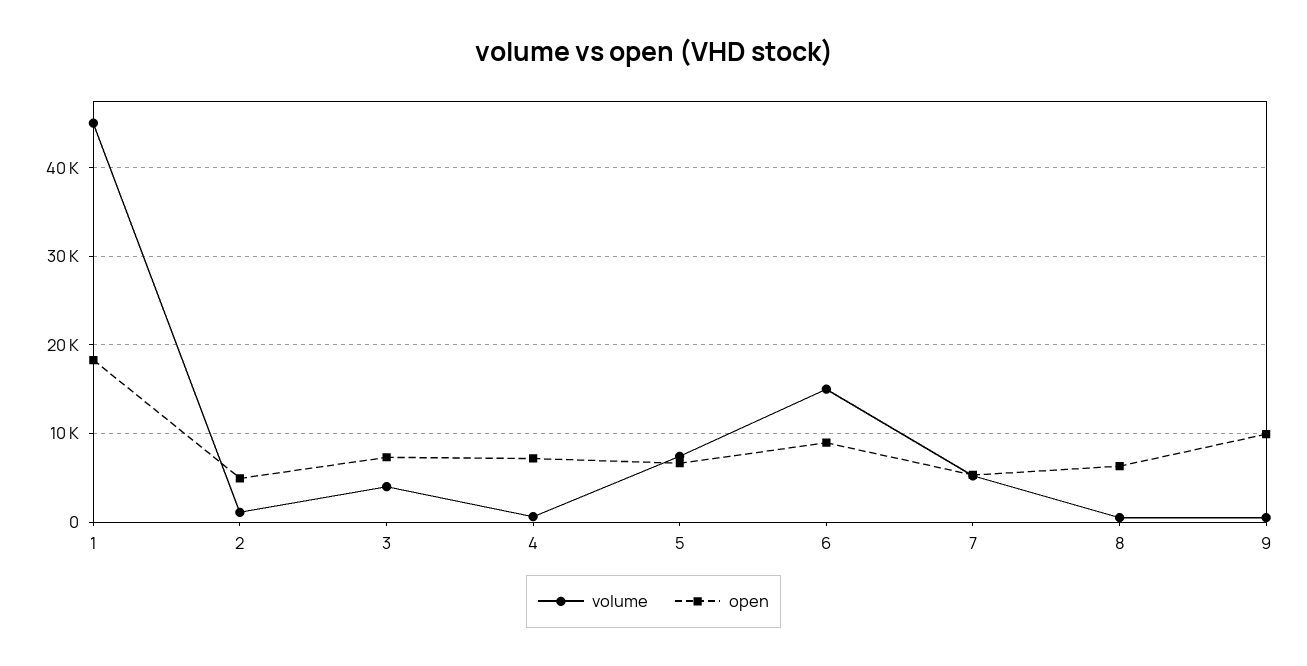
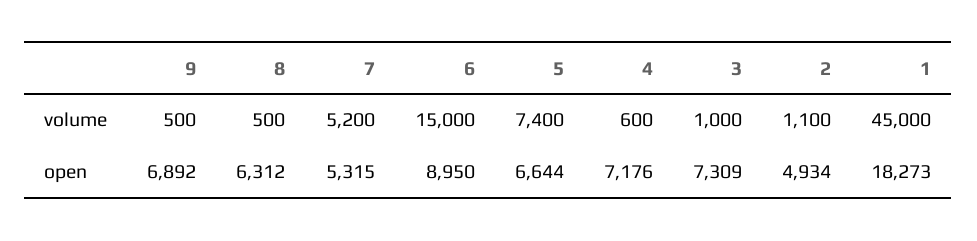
volume, 3: 4000 -> 1000
open, 9: 10000 -> 6892

